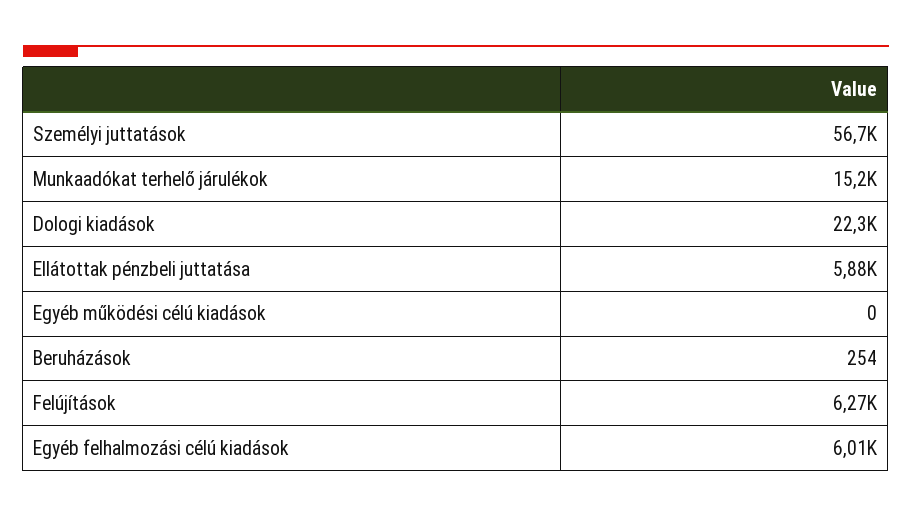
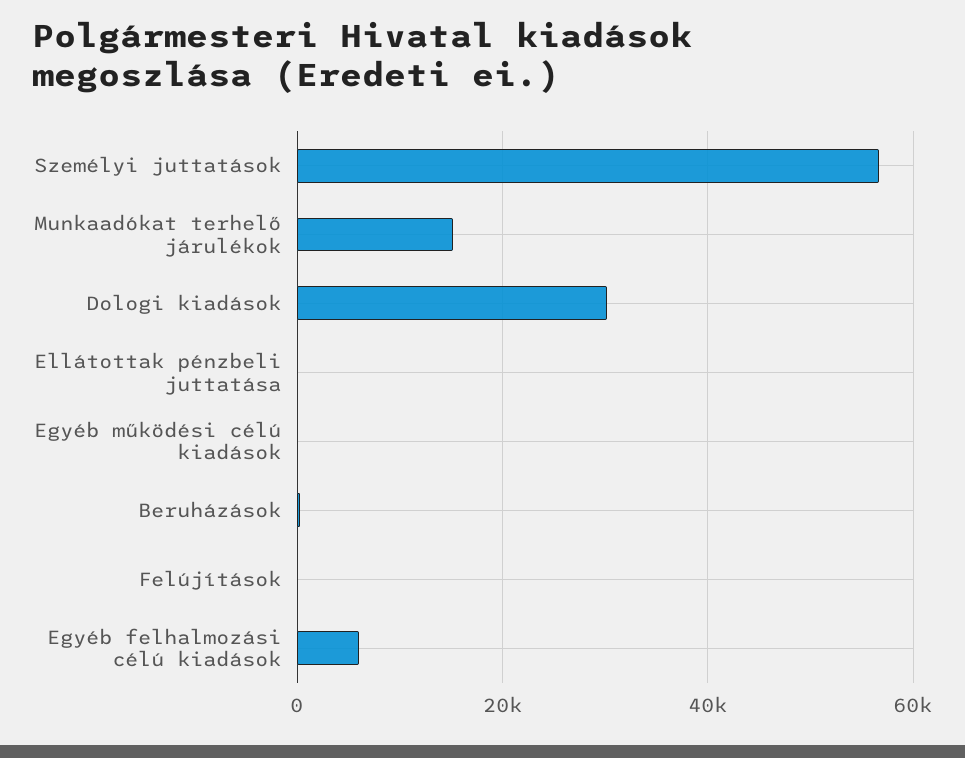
Dologi kiadások: 22300 -> 30000
Ellátottak pénzbeli juttatása: 5880 -> 0
Felújítások: 6270 -> 0

